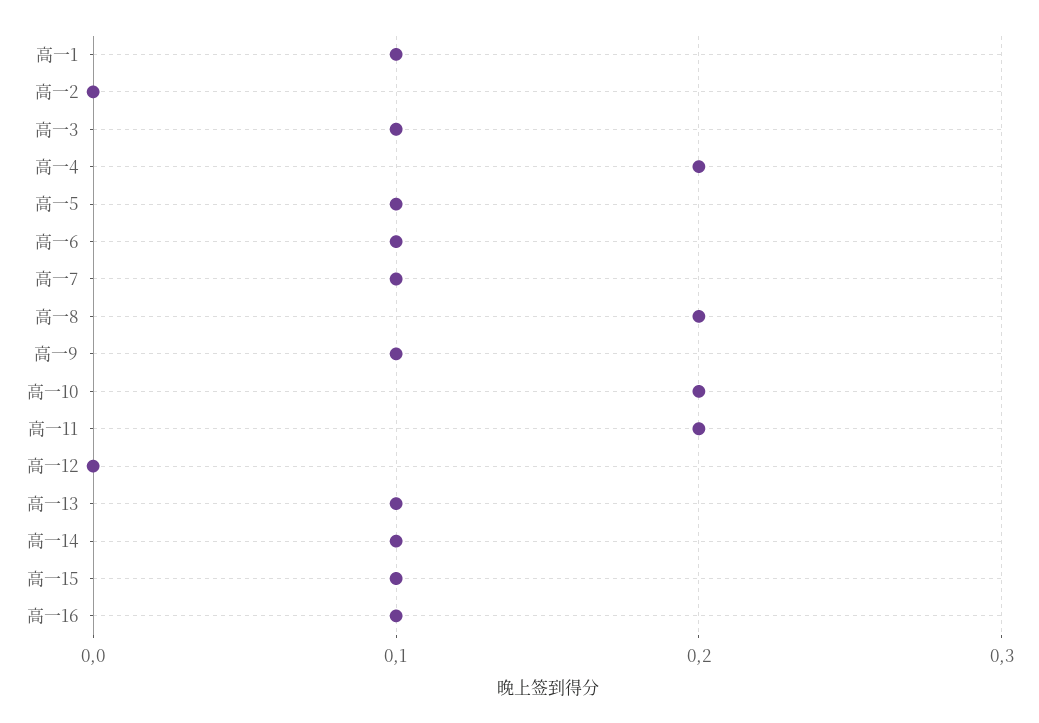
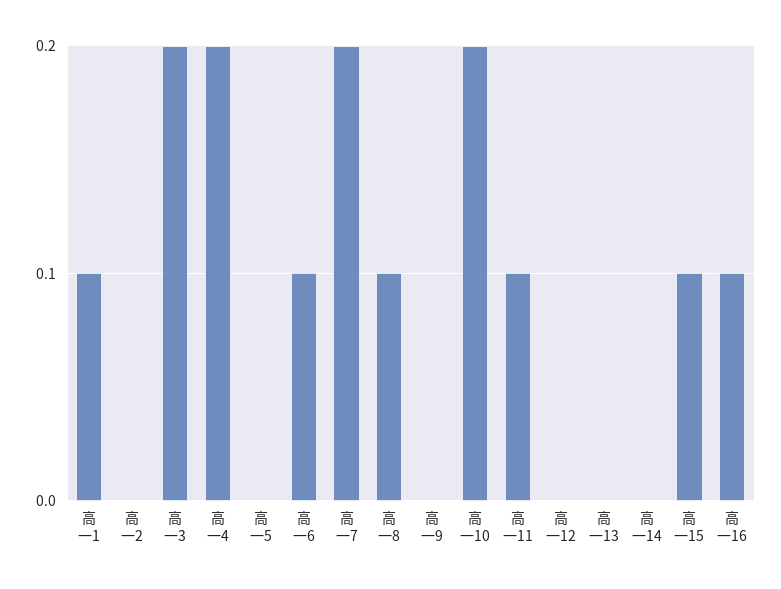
高一3: 0.1 -> 0.2
高一5: 0.1 -> 0
高一7: 0.1 -> 0.2
高一8: 0.2 -> 0.1
高一9: 0.1 -> 0
高一11: 0.2 -> 0.1
高一13: 0.1 -> 0
高一14: 0.1 -> 0

